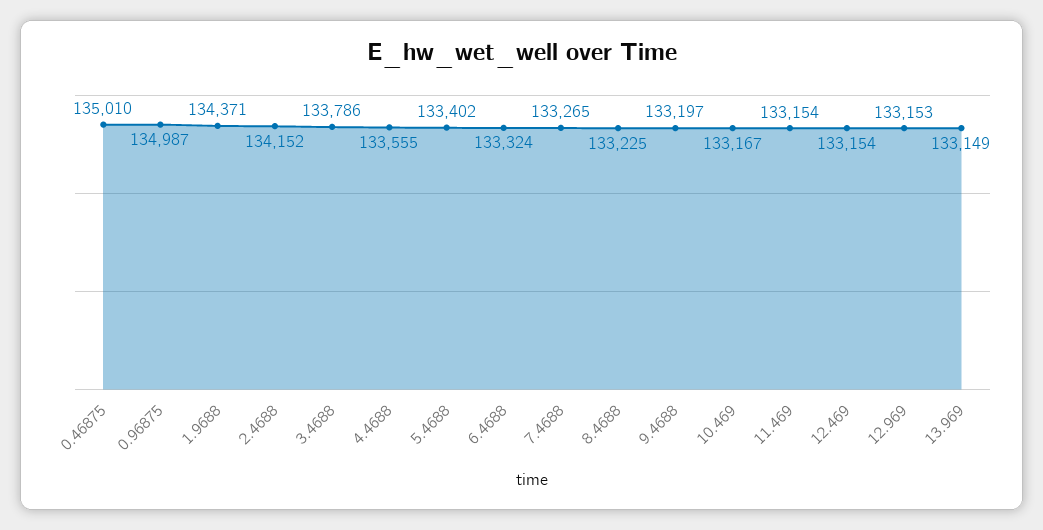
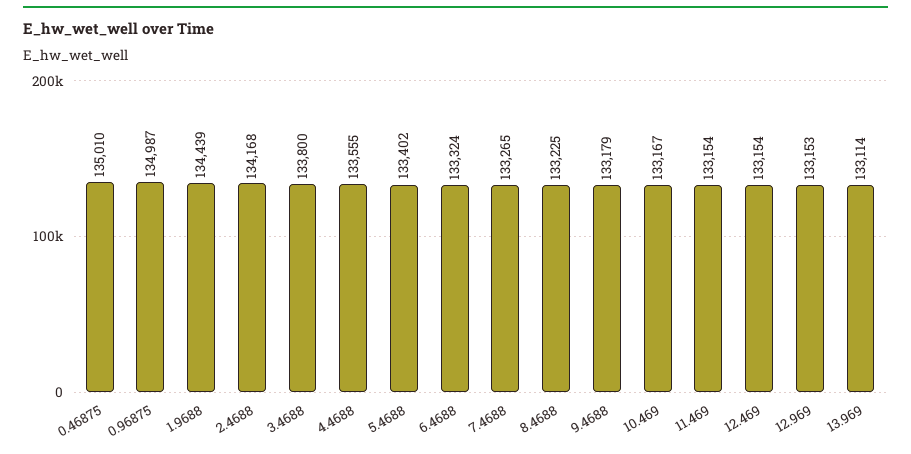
1.9688: 134371 -> 134439
2.4688: 134152 -> 134168
3.4688: 133786 -> 133800
9.4688: 133197 -> 133179
13.969: 133149 -> 133114

